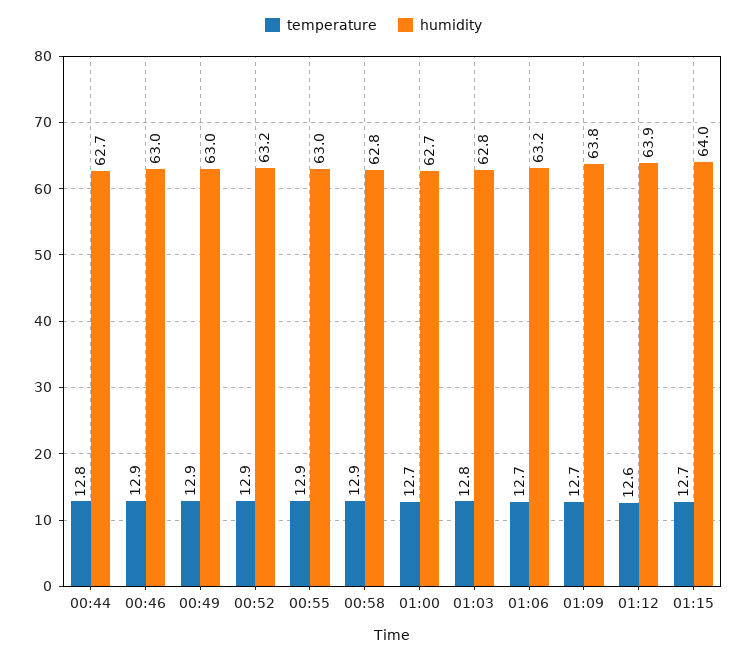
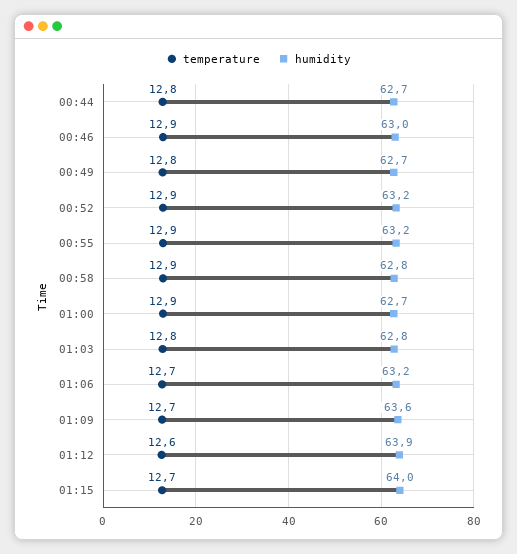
temperature, 00:49: 12.9 -> 12.8
humidity, 00:49: 63 -> 62.7
humidity, 00:55: 63 -> 63.2
temperature, 01:00: 12.7 -> 12.9
humidity, 01:09: 63.8 -> 63.6

